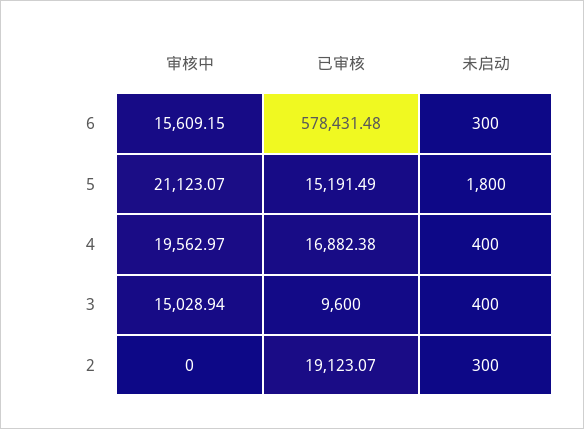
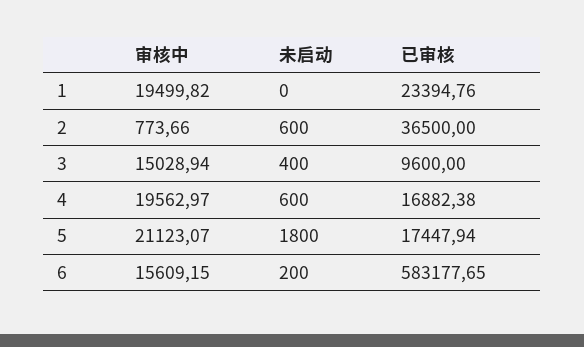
已审核, 6: 578431.48 -> 583177.65
未启动, 6: 300 -> 200
已审核, 5: 15191.49 -> 17447.94
未启动, 4: 400 -> 600
审核中, 2: 0 -> 773.66
已审核, 2: 19123.07 -> 36500
未启动, 2: 300 -> 600
审核中, 1: none -> 19499.82
未启动, 1: none -> 0
已审核, 1: none -> 23394.76

